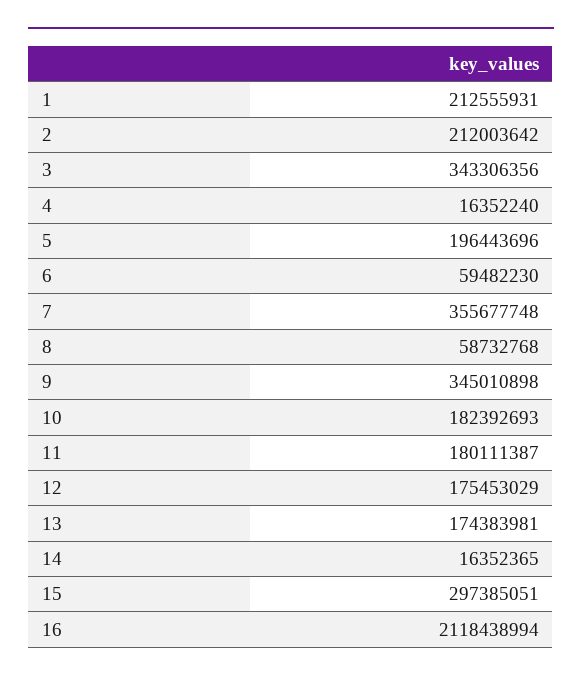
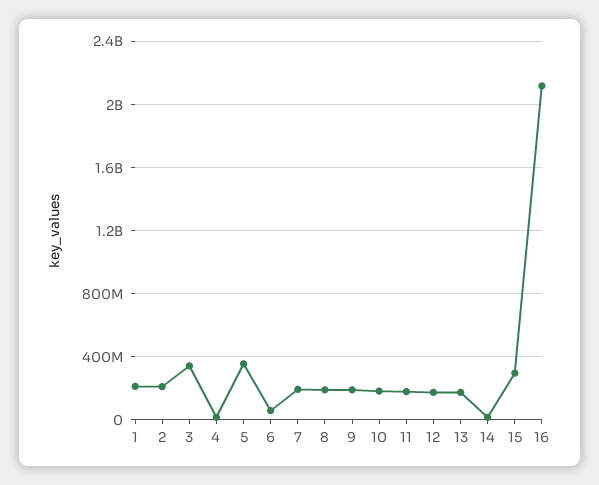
5: 196443696 -> 350000000
7: 355677748 -> 200000000
8: 58732768 -> 200000000
9: 345010898 -> 200000000

